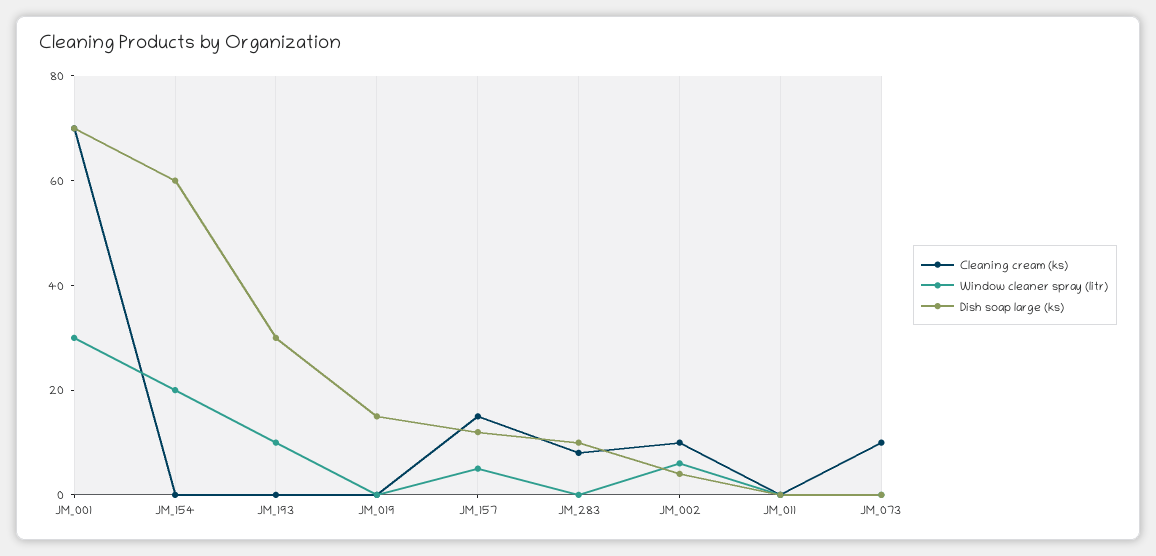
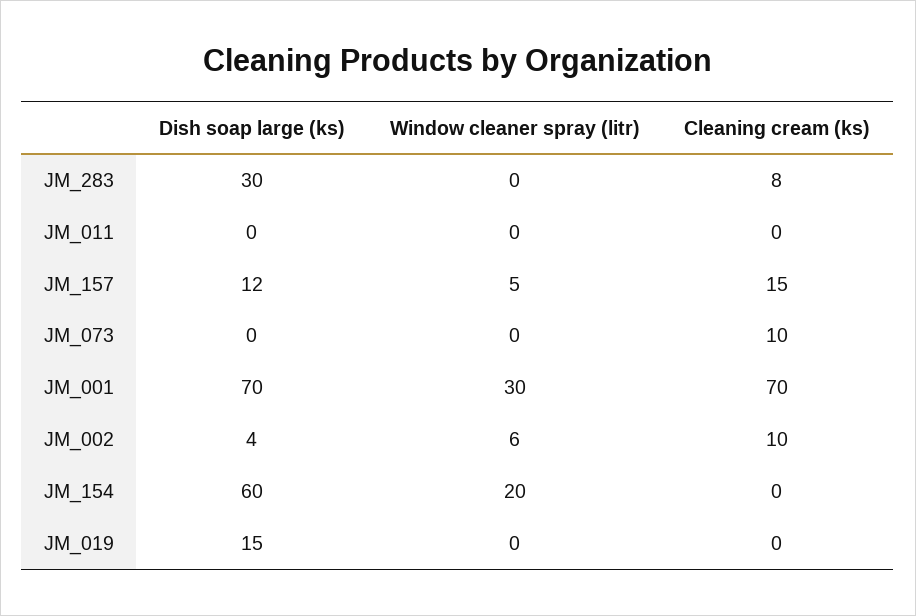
Cleaning cream (ks), JM_193: 0 -> none
Window cleaner spray (litr), JM_193: 10 -> none
Dish soap large (ks), JM_193: 30 -> none
Dish soap large (ks), JM_283: 10 -> 30

